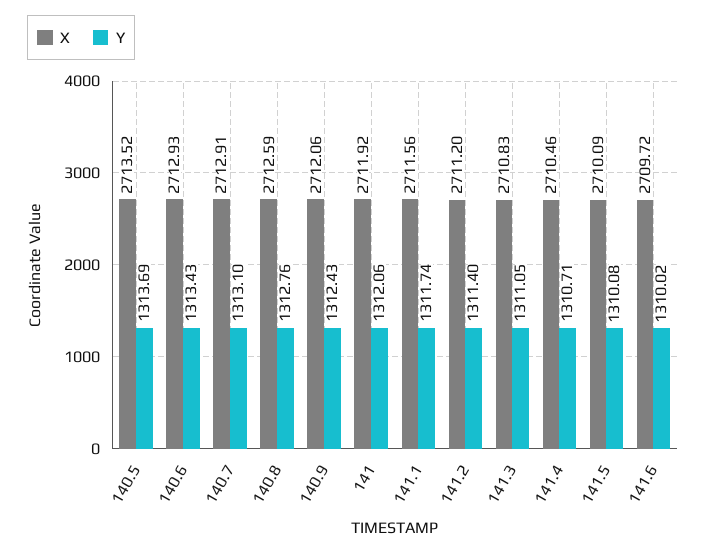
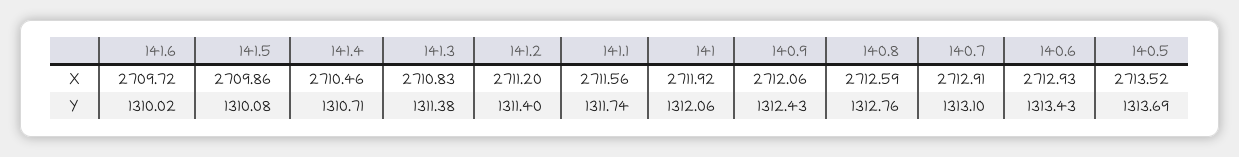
Y, 141.3: 1311.05 -> 1311.38
X, 141.5: 2710.09 -> 2709.86

